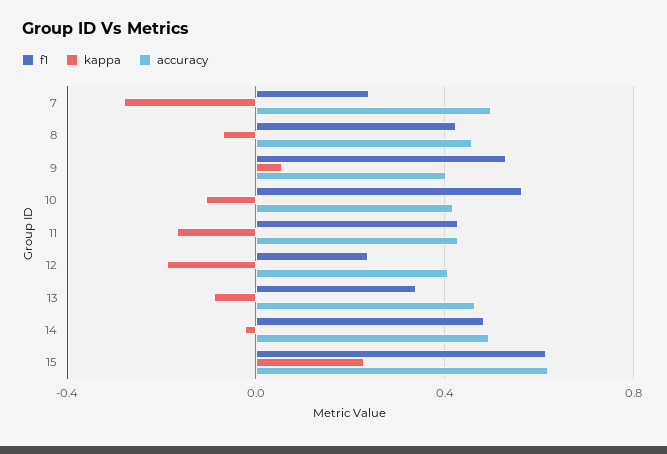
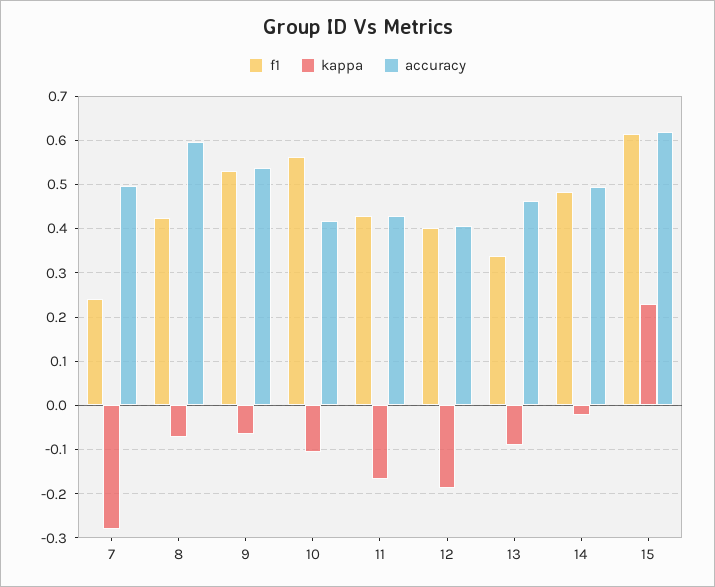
accuracy, 8: 0.45 -> 0.6
kappa, 9: 0.05 -> -0.06
accuracy, 9: 0.4 -> 0.54
f1, 12: 0.25 -> 0.4

